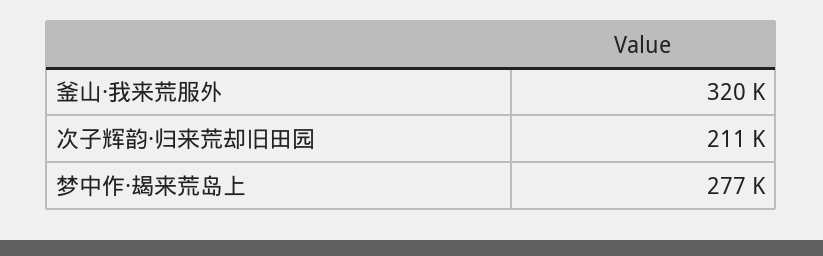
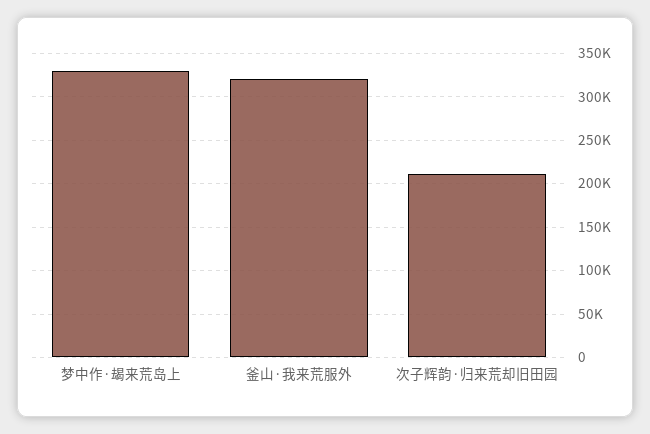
梦中作·朅来荒岛上: 277000 -> 330000

